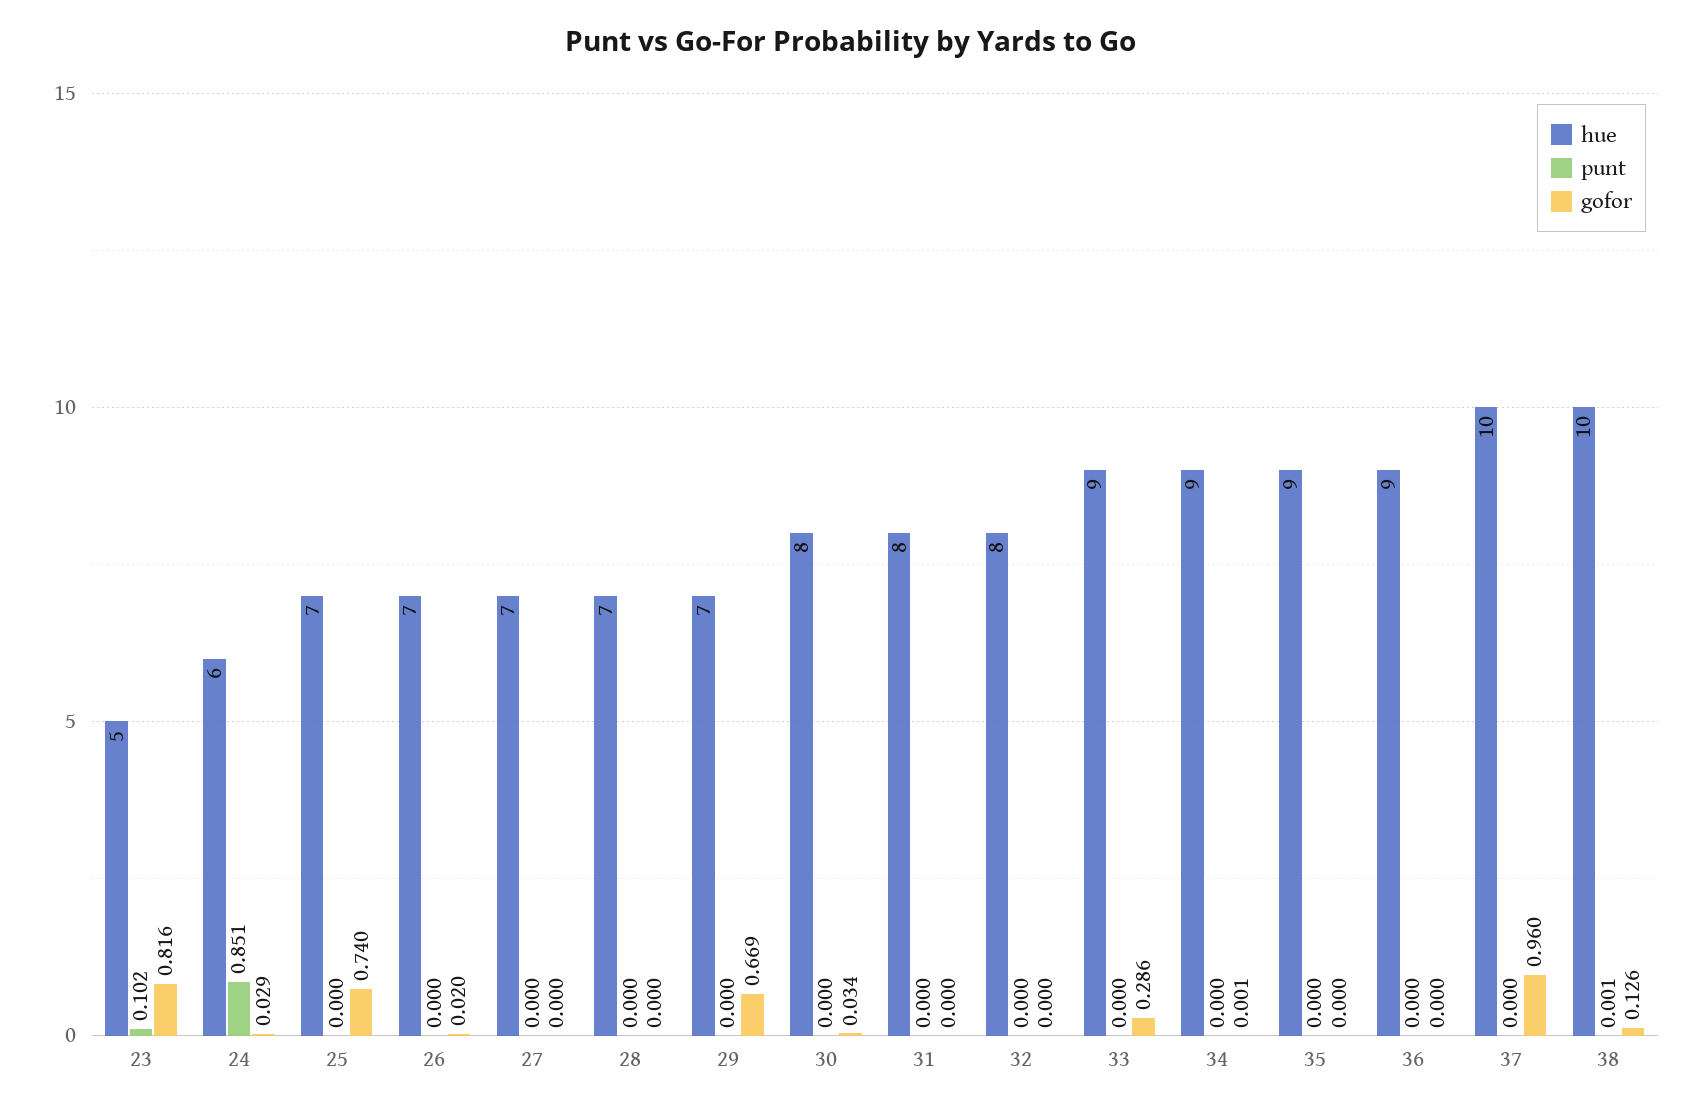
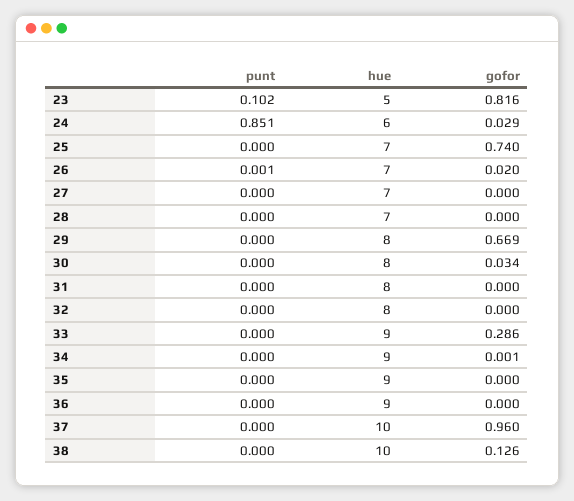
punt, 26: 0 -> 0.001
hue, 29: 7 -> 8
punt, 38: 0.001 -> 0

